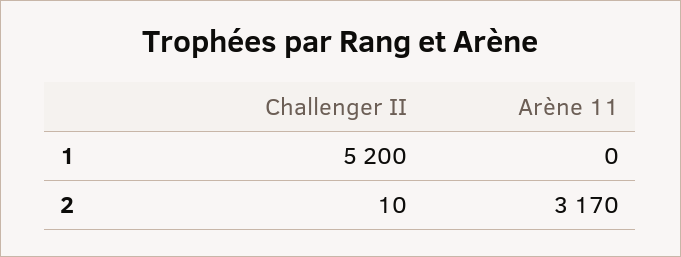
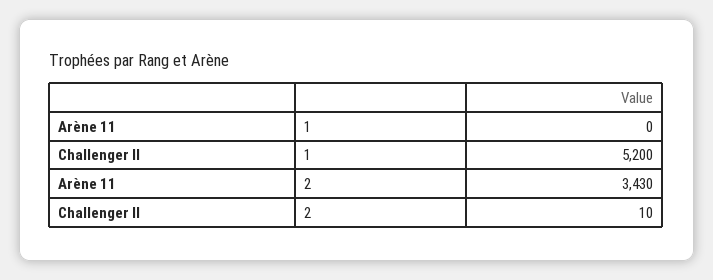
Arène 11, 2: 3170 -> 3430

